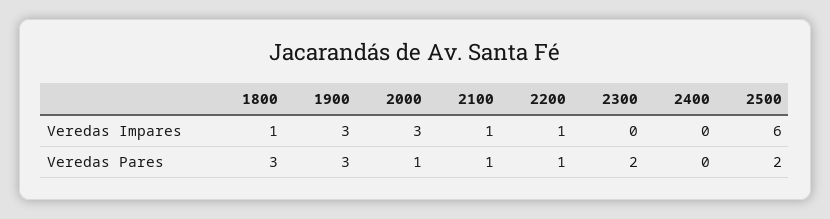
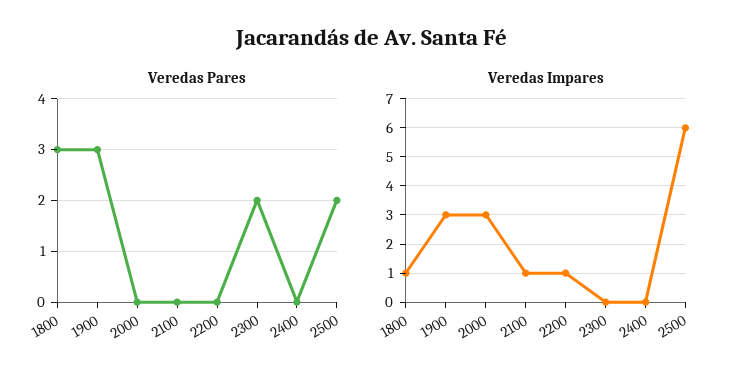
Veredas Pares, 2000: 1 -> 0
Veredas Pares, 2100: 1 -> 0
Veredas Pares, 2200: 1 -> 0

